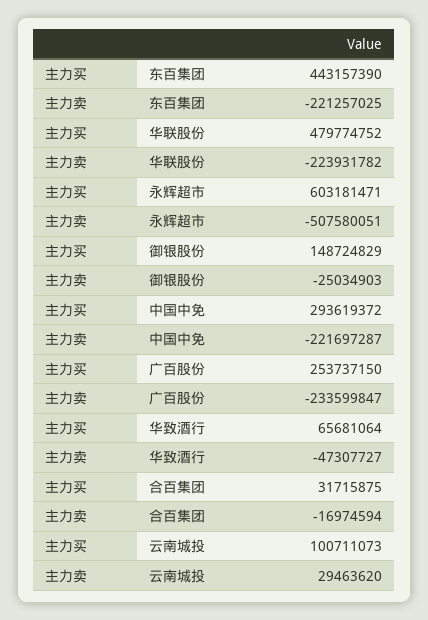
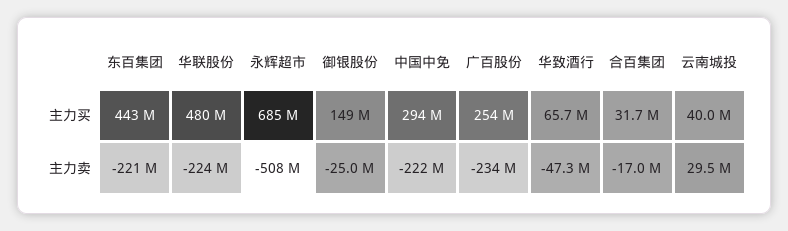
主力买, 永辉超市: 603181471 -> 685000000
主力买, 云南城投: 100711073 -> 40000000

